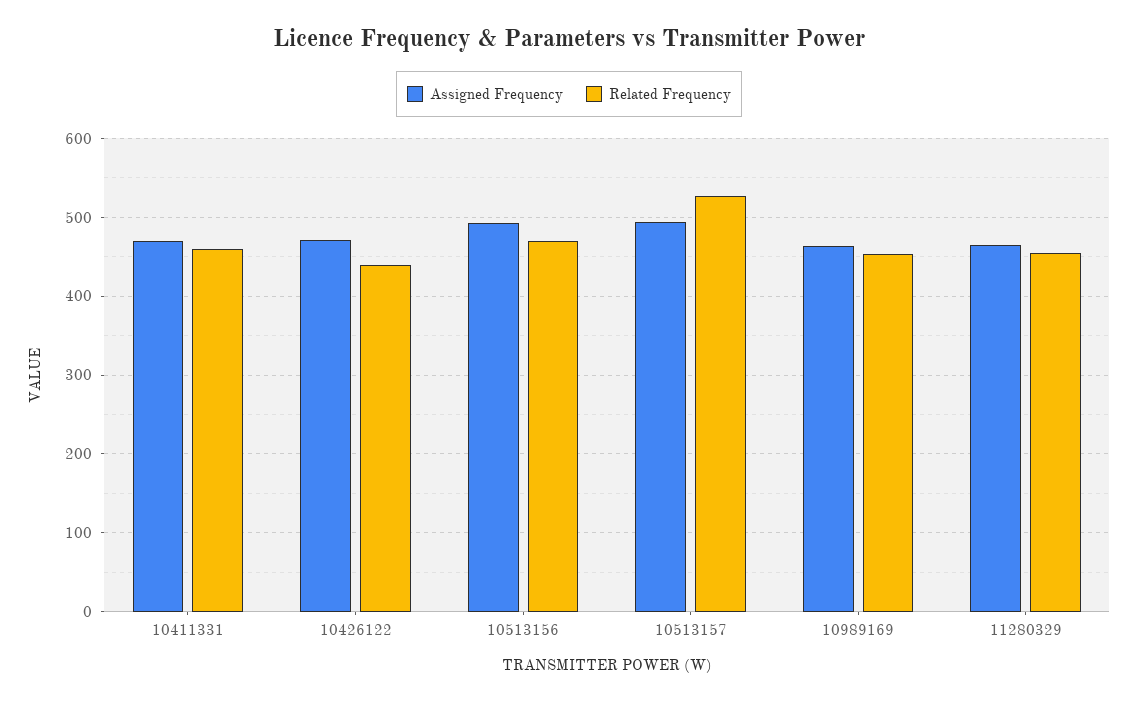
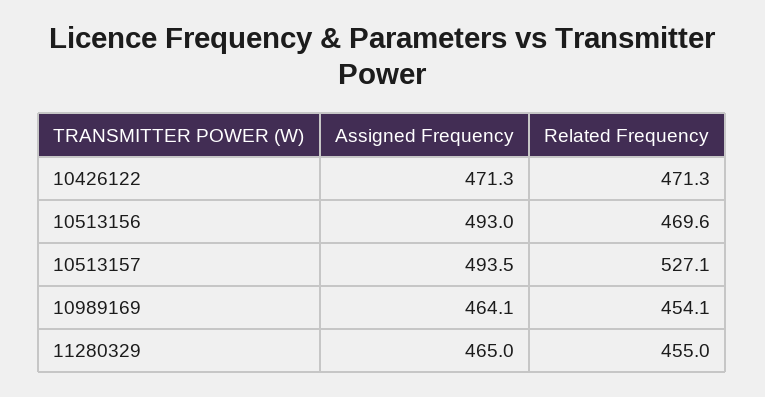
Assigned Frequency, 10411331: 470 -> none
Related Frequency, 10411331: 460 -> none
Related Frequency, 10426122: 440 -> 471.3

